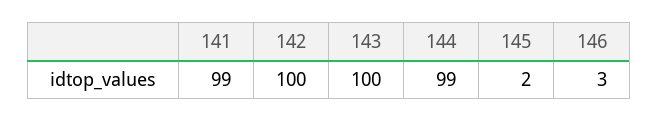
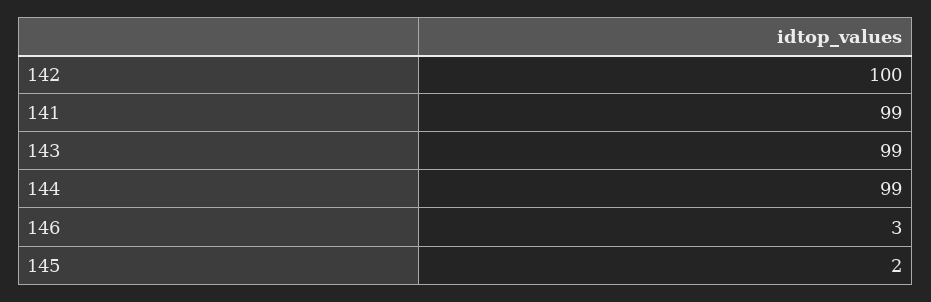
143: 100 -> 99

